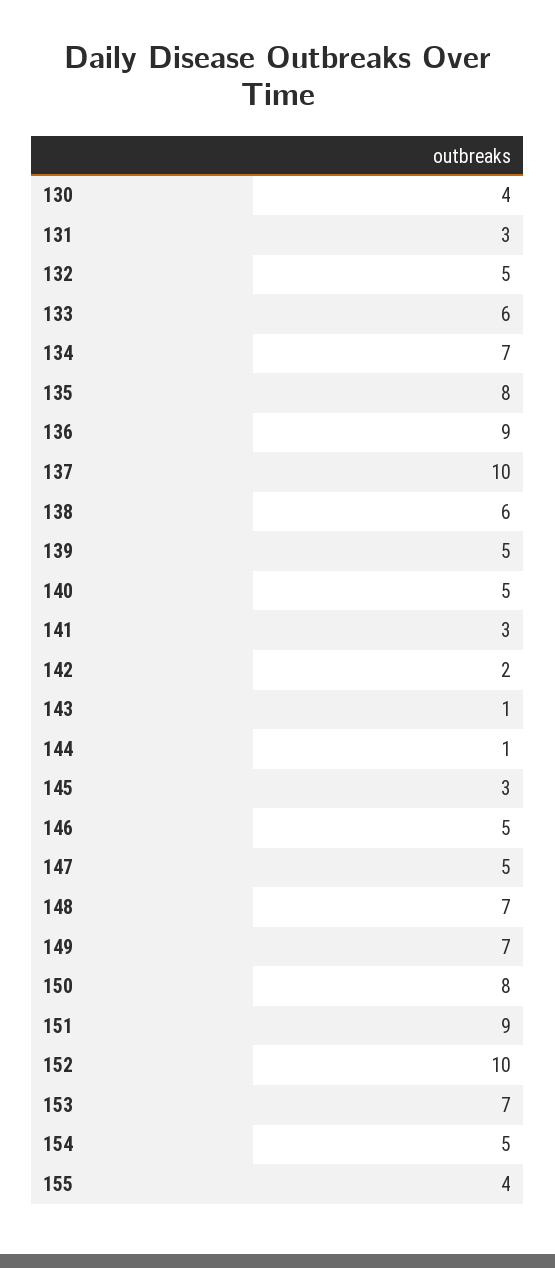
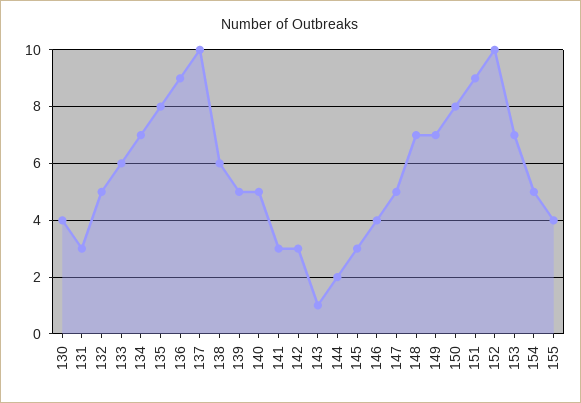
142: 2 -> 3
144: 1 -> 2
146: 5 -> 4

